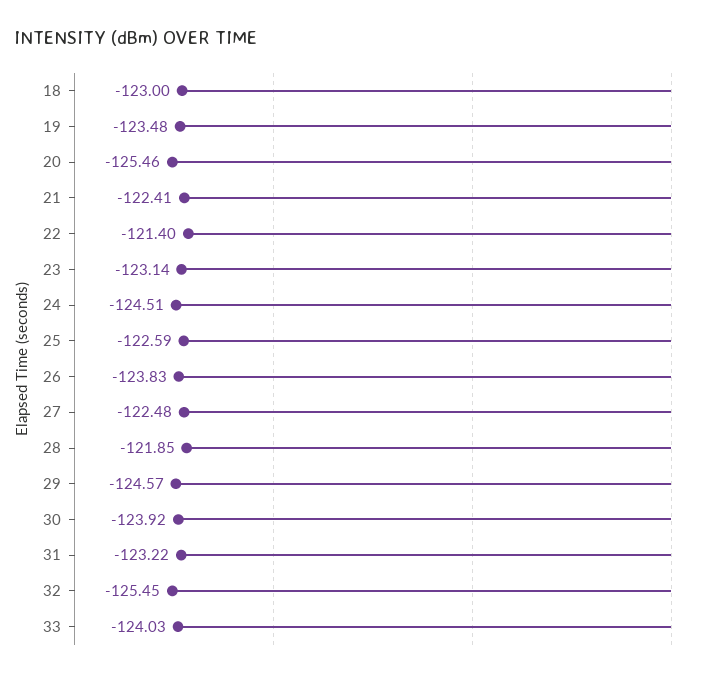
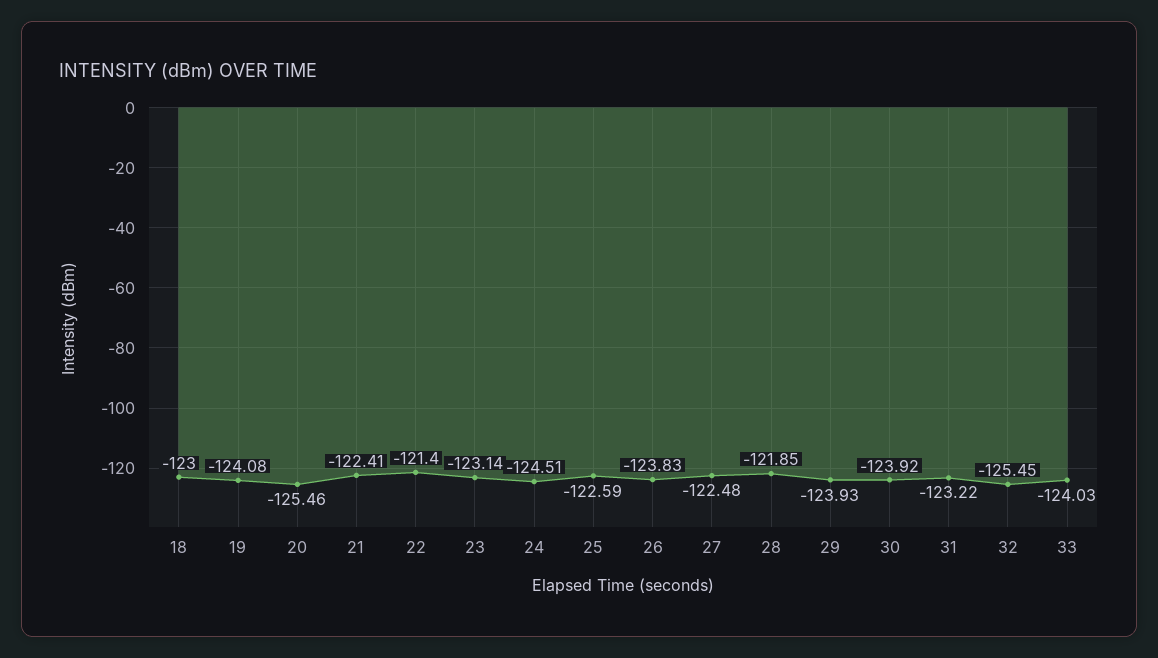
19: -123.48 -> -124.08
29: -124.57 -> -123.93

